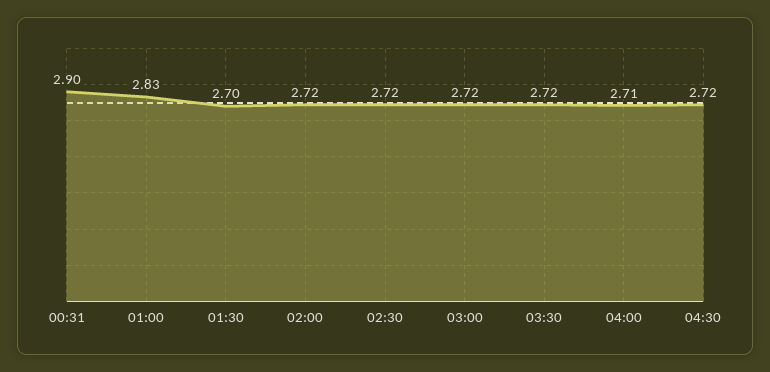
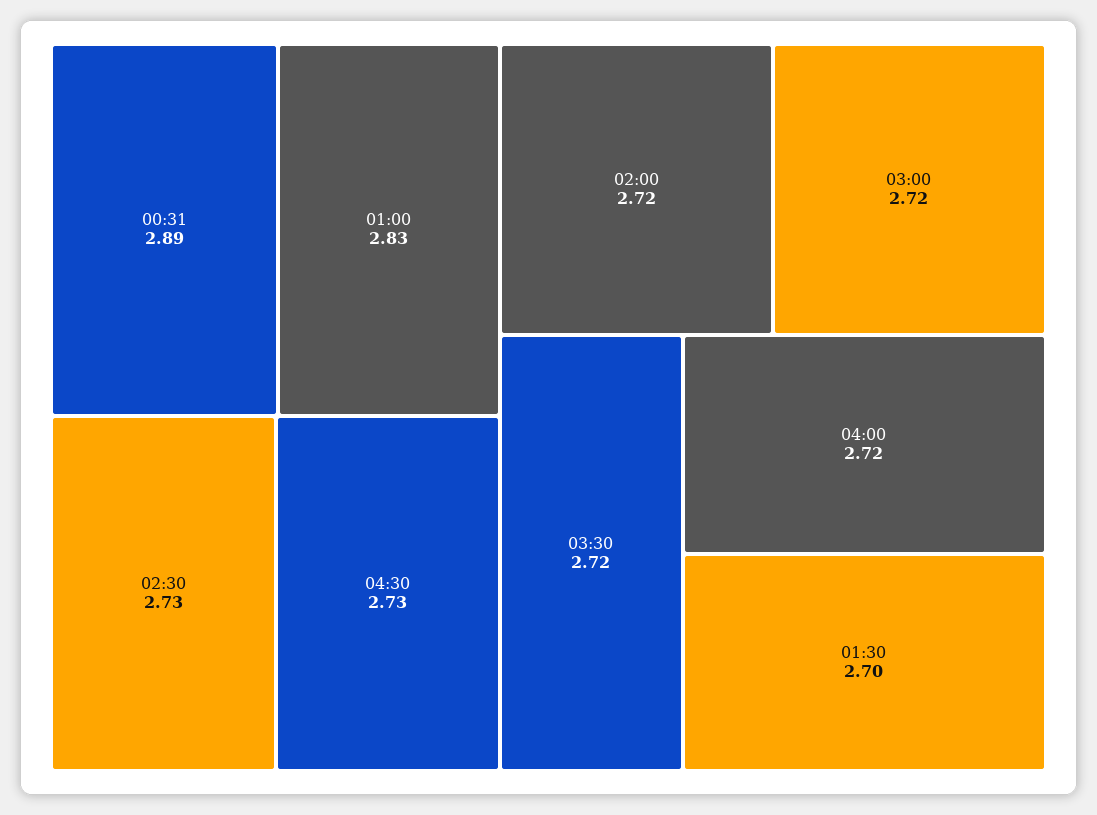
00:31: 2.9 -> 2.89
02:30: 2.72 -> 2.73
04:00: 2.71 -> 2.72
04:30: 2.72 -> 2.73

